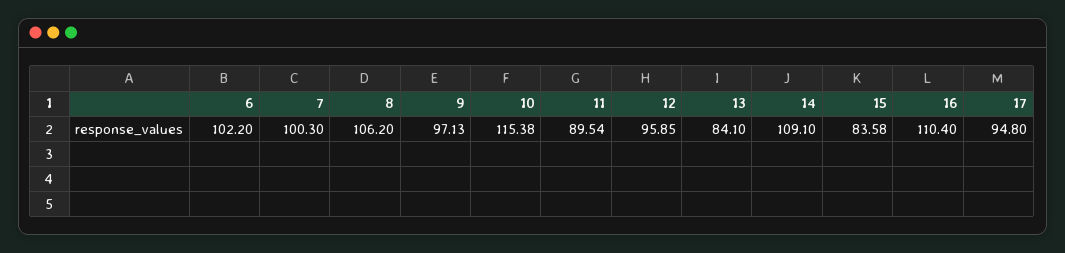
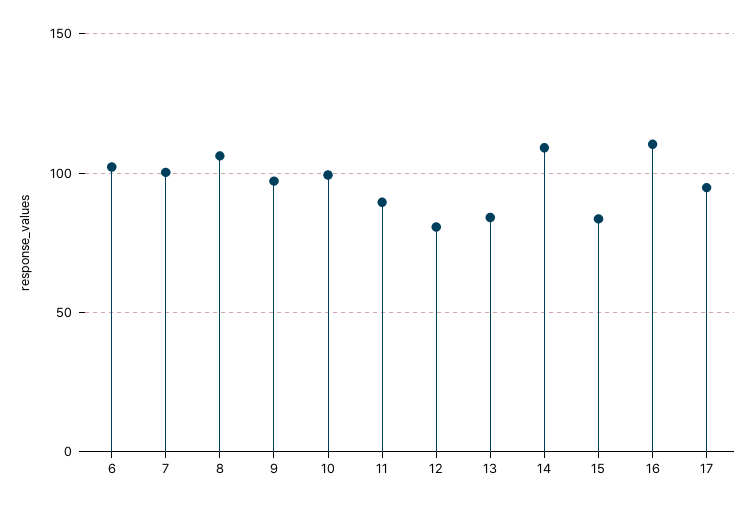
10: 115.38 -> 100
12: 95.85 -> 80

